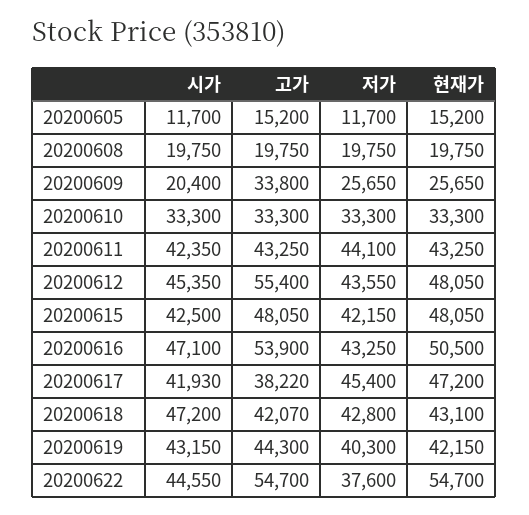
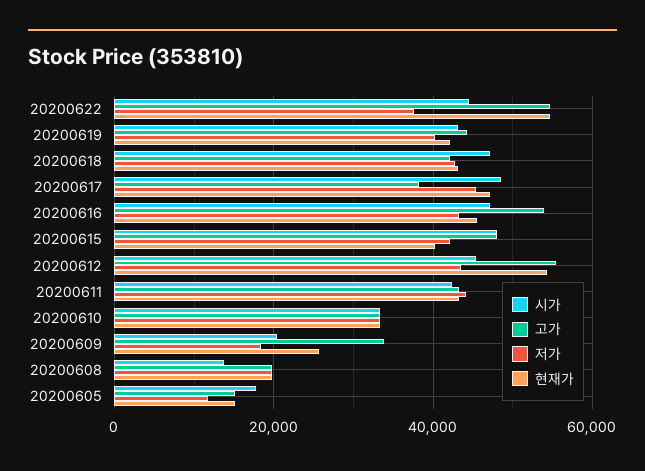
시가, 20200605: 11700 -> 18000
시가, 20200608: 19750 -> 14000
저가, 20200609: 25650 -> 18000
현재가, 20200612: 48050 -> 54000
시가, 20200615: 42500 -> 48000
현재가, 20200615: 48050 -> 40000
현재가, 20200616: 50500 -> 46000
시가, 20200617: 41930 -> 48000

